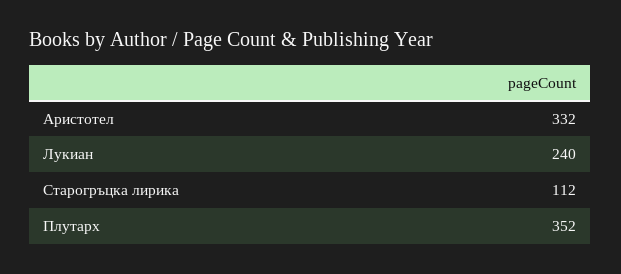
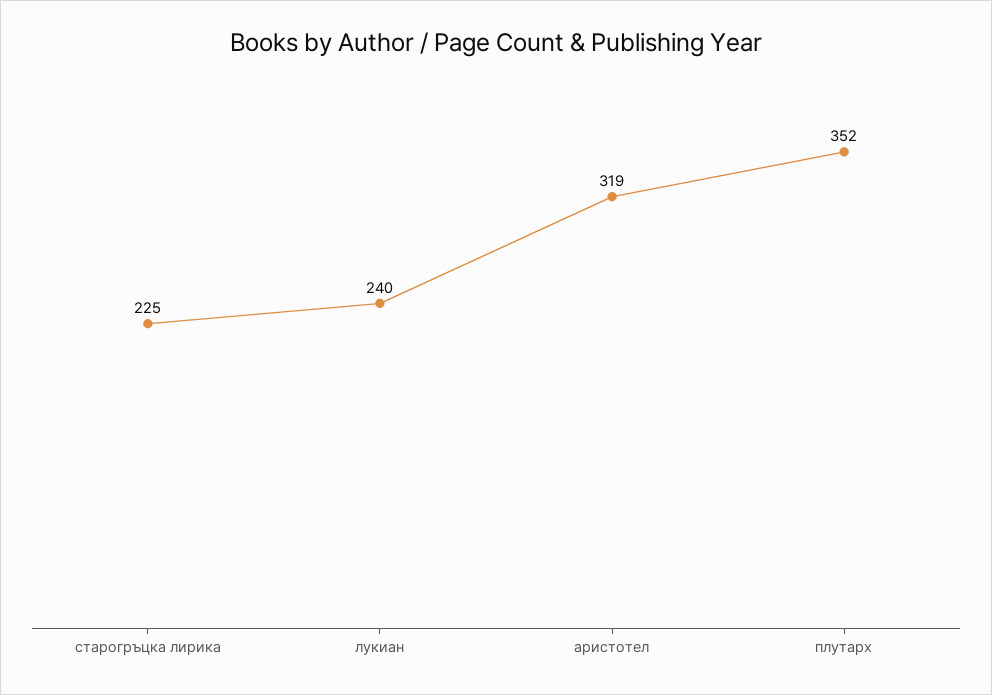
Аристотел: 332 -> 319
Старогръцка лирика: 112 -> 225

